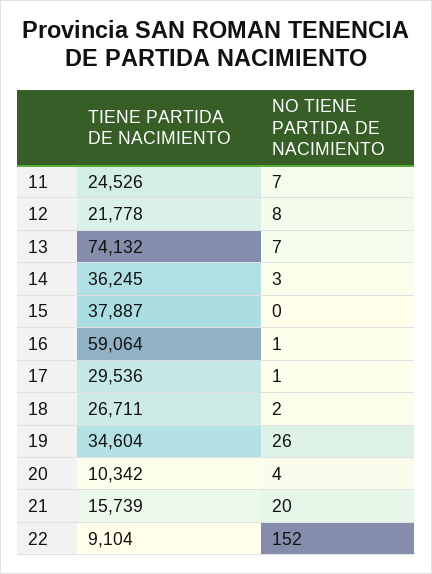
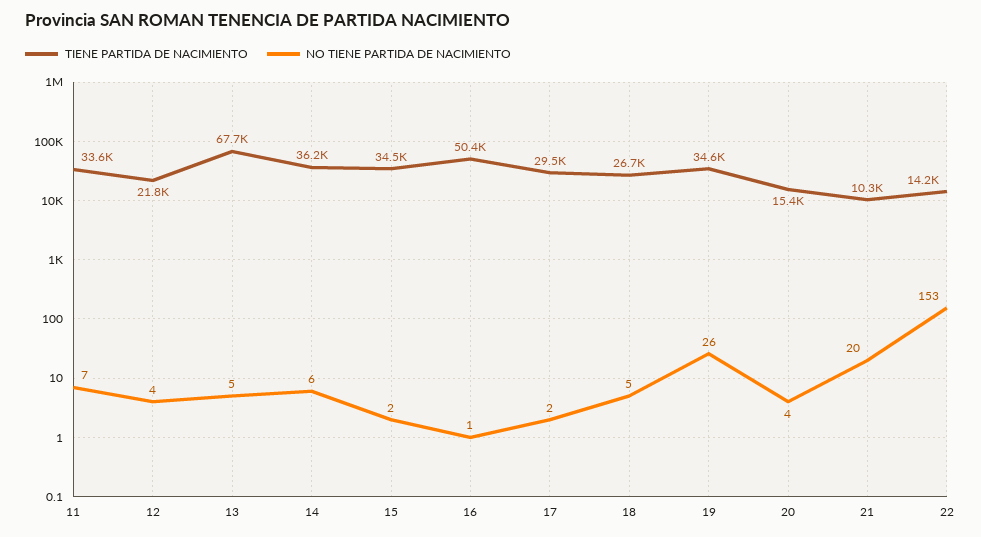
TIENE PARTIDA DE NACIMIENTO, 11: 24526 -> 33600
NO TIENE PARTIDA DE NACIMIENTO, 12: 8 -> 4
TIENE PARTIDA DE NACIMIENTO, 13: 74132 -> 67700
NO TIENE PARTIDA DE NACIMIENTO, 13: 7 -> 5
NO TIENE PARTIDA DE NACIMIENTO, 14: 3 -> 6
TIENE PARTIDA DE NACIMIENTO, 15: 37887 -> 34500
NO TIENE PARTIDA DE NACIMIENTO, 15: 0 -> 2
TIENE PARTIDA DE NACIMIENTO, 16: 59064 -> 50400
NO TIENE PARTIDA DE NACIMIENTO, 17: 1 -> 2
NO TIENE PARTIDA DE NACIMIENTO, 18: 2 -> 5
TIENE PARTIDA DE NACIMIENTO, 20: 10342 -> 15400
TIENE PARTIDA DE NACIMIENTO, 21: 15739 -> 10300
TIENE PARTIDA DE NACIMIENTO, 22: 9104 -> 14200
NO TIENE PARTIDA DE NACIMIENTO, 22: 152 -> 153

